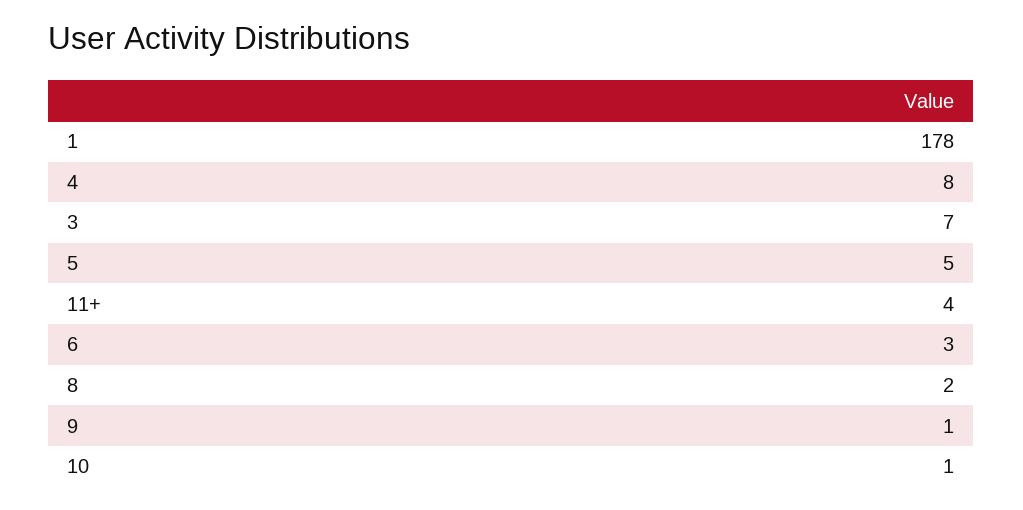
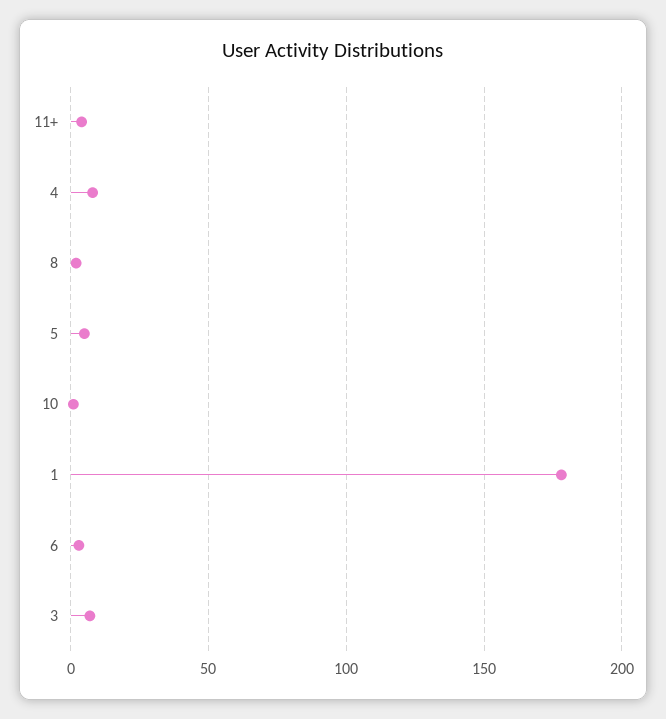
9: 1 -> none

